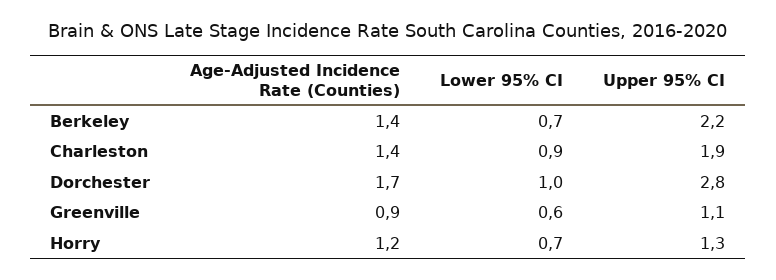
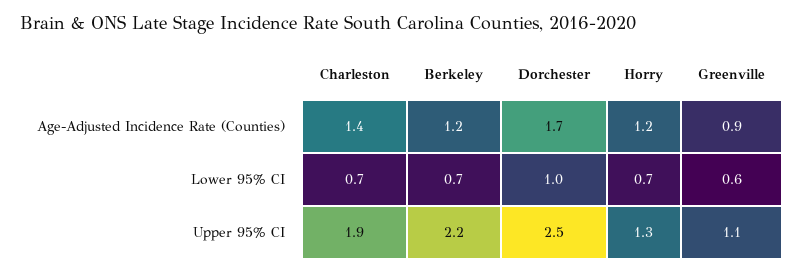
Age-Adjusted Incidence Rate (Counties), Berkeley: 1.4 -> 1.2
Lower 95% CI, Charleston: 0.9 -> 0.7
Upper 95% CI, Dorchester: 2.8 -> 2.5

